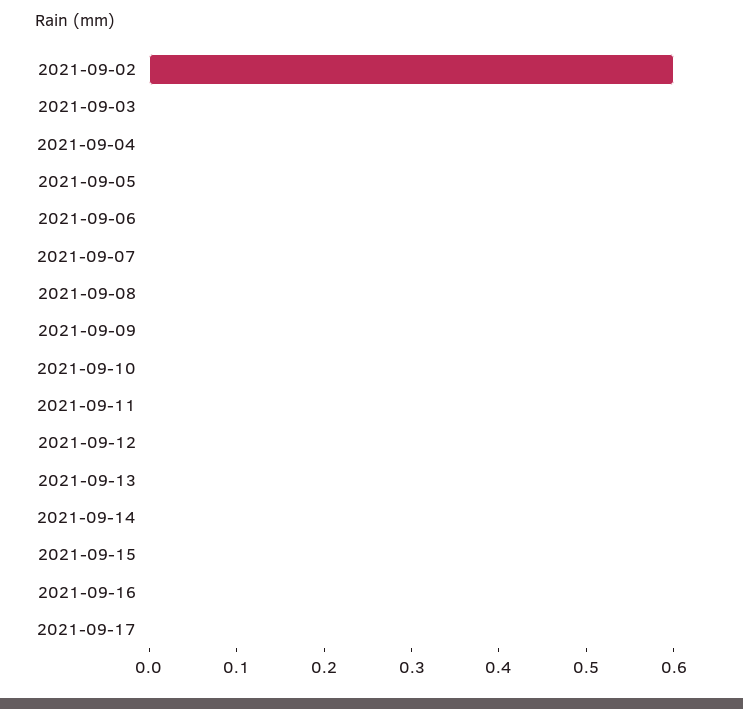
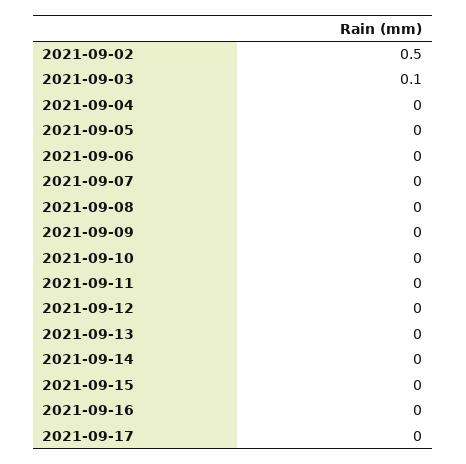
2021-09-02: 0.6 -> 0.5
2021-09-03: 0 -> 0.1

